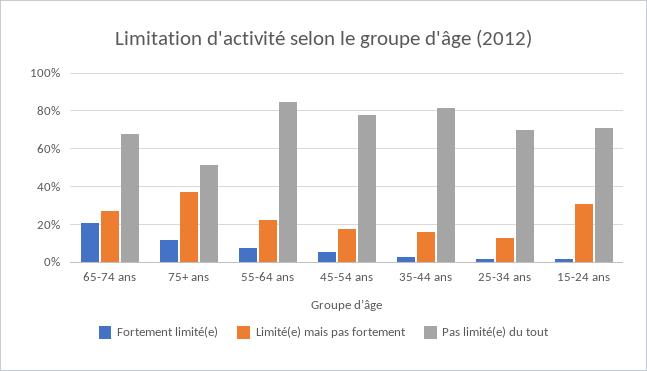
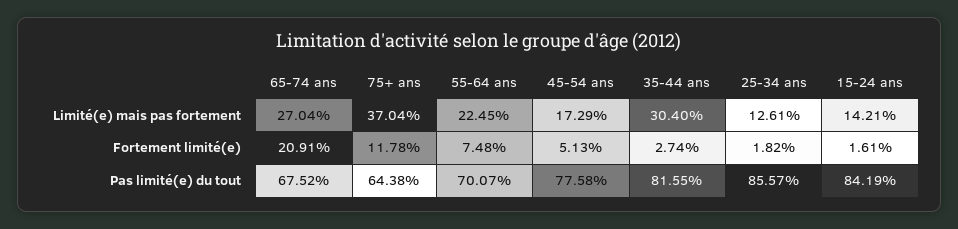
Pas limité(e) du tout, 75+ ans: 50 -> 64.38
Pas limité(e) du tout, 55-64 ans: 85 -> 70.07
Limité(e) mais pas fortement, 35-44 ans: 15 -> 30.4
Pas limité(e) du tout, 25-34 ans: 70 -> 85.57
Limité(e) mais pas fortement, 15-24 ans: 30 -> 14.21
Pas limité(e) du tout, 15-24 ans: 70 -> 84.19

